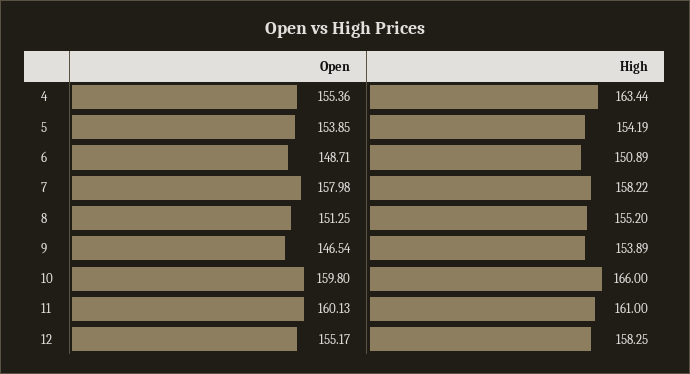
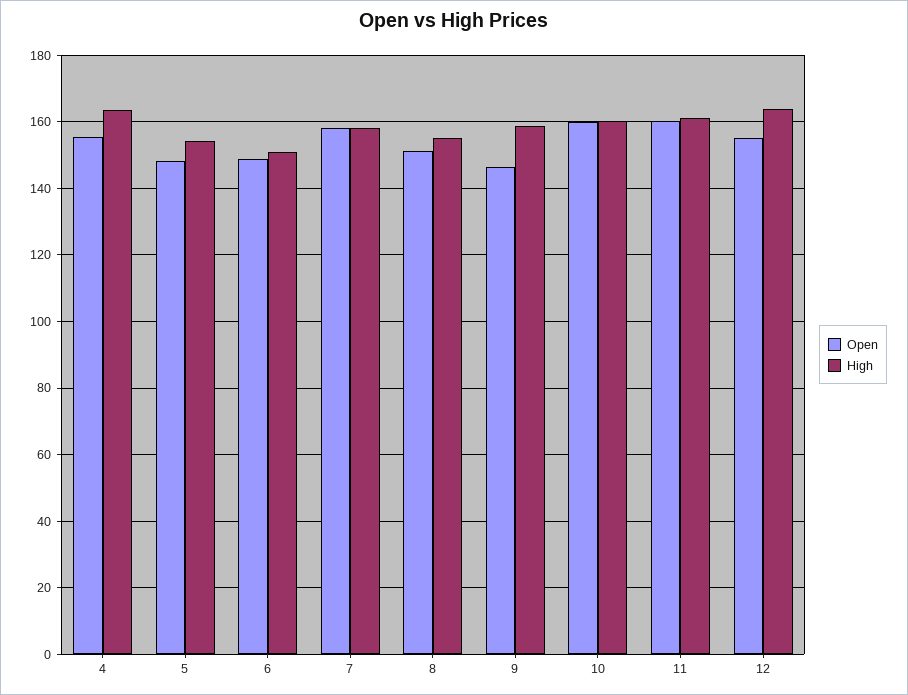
Open, 5: 153.85 -> 148
High, 9: 153.89 -> 158
High, 10: 166 -> 160
High, 12: 158.25 -> 164

